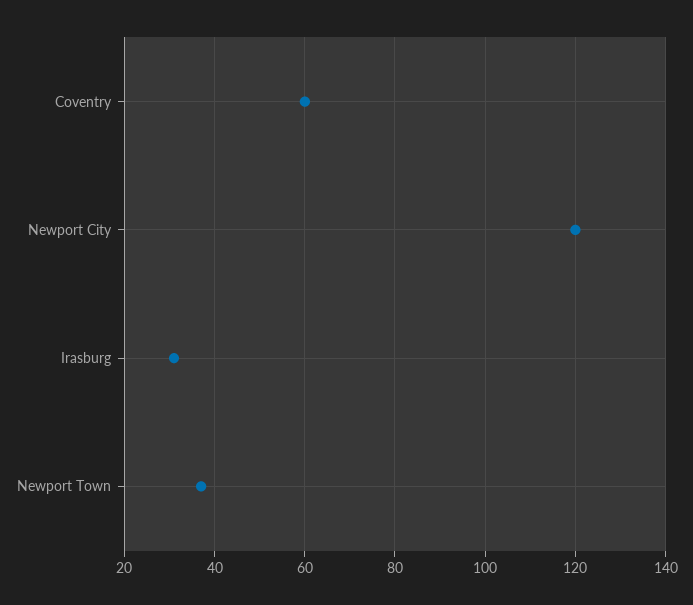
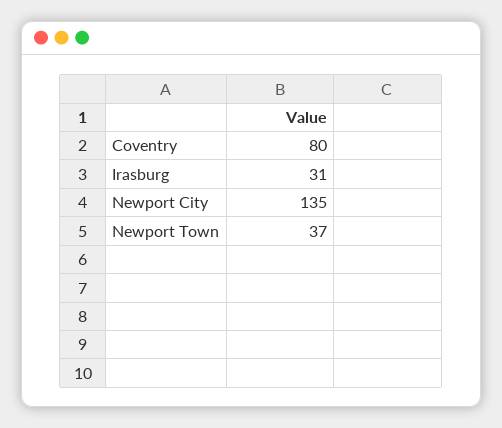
Coventry: 60 -> 80
Newport City: 120 -> 135

